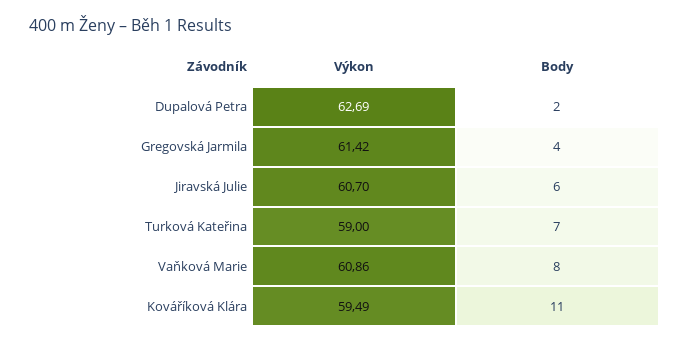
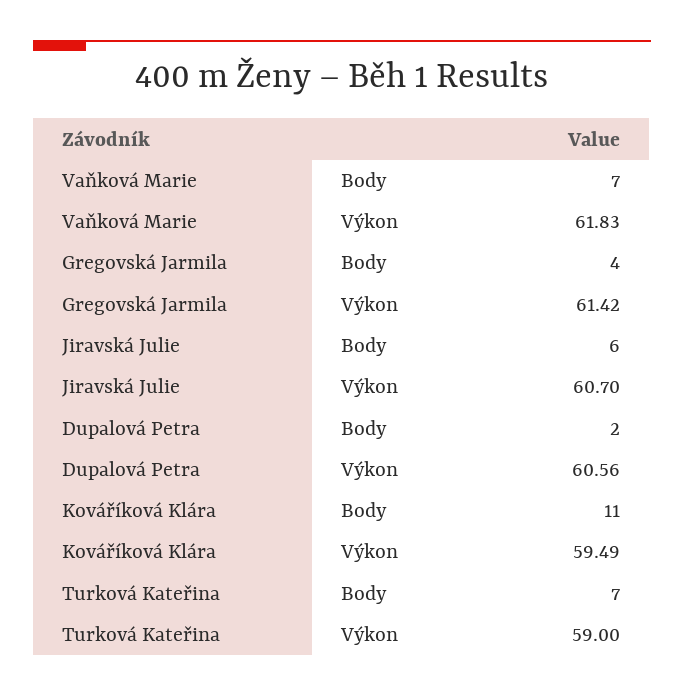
Výkon, Dupalová Petra: 62.69 -> 60.56
Výkon, Vaňková Marie: 60.86 -> 61.83
Body, Vaňková Marie: 8 -> 7

